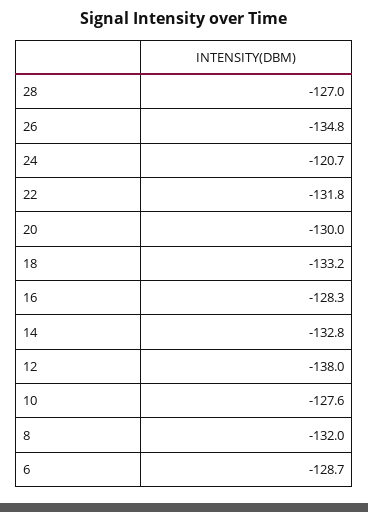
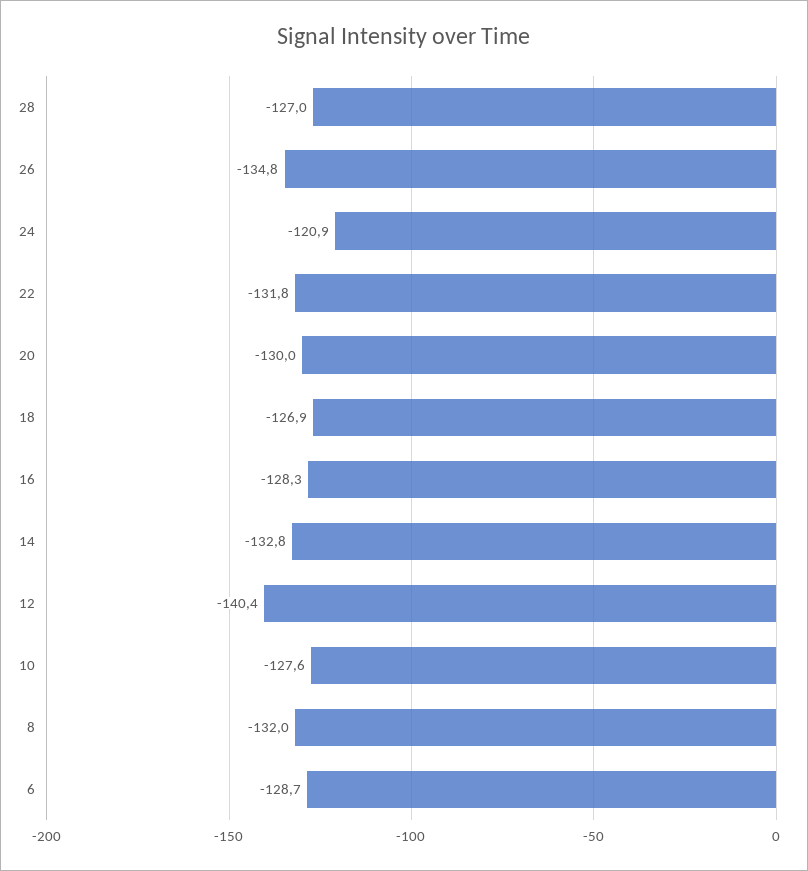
24: -120.7 -> -120.9
18: -133.2 -> -126.9
12: -138 -> -140.4

